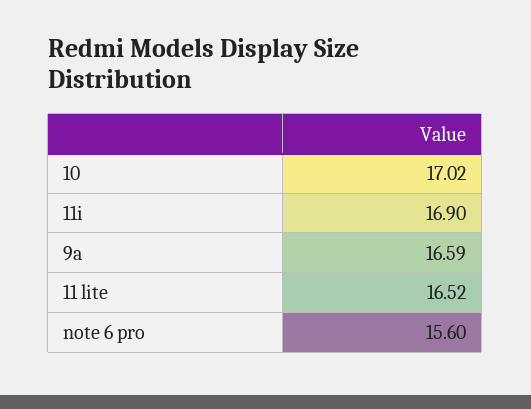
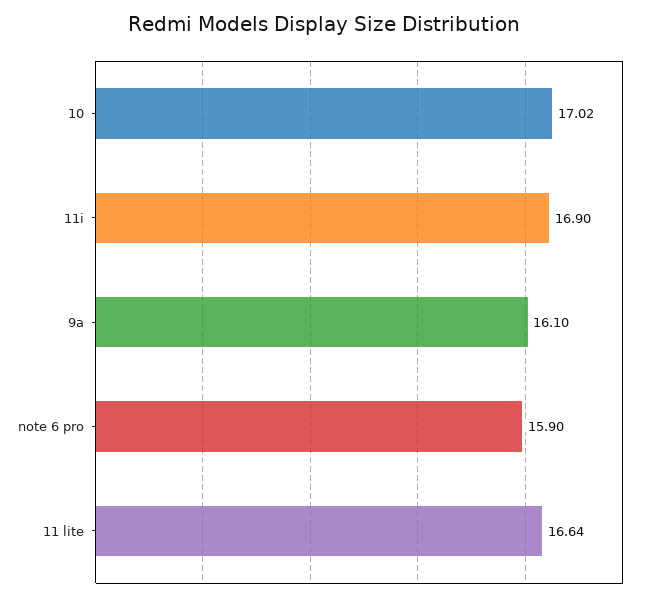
9a: 16.59 -> 16.1
11 lite: 16.52 -> 16.64
note 6 pro: 15.6 -> 15.9

